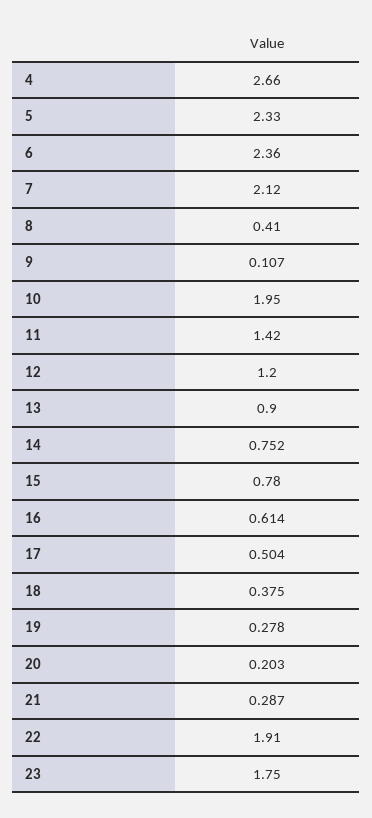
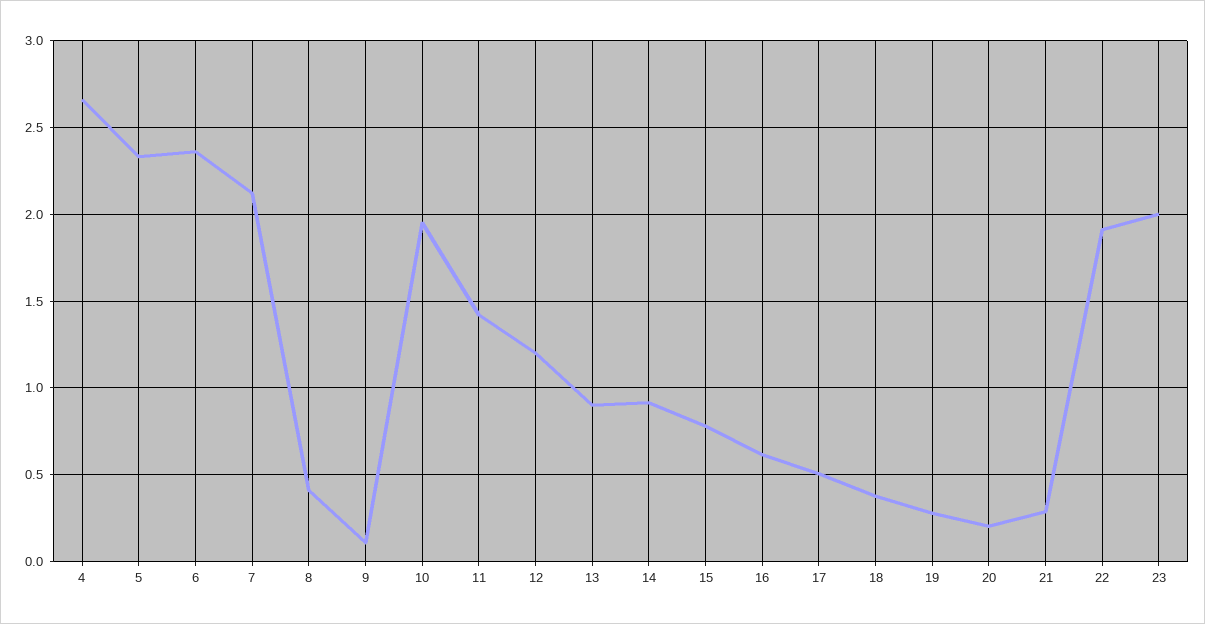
14: 0.752 -> 0.9
23: 1.75 -> 2

